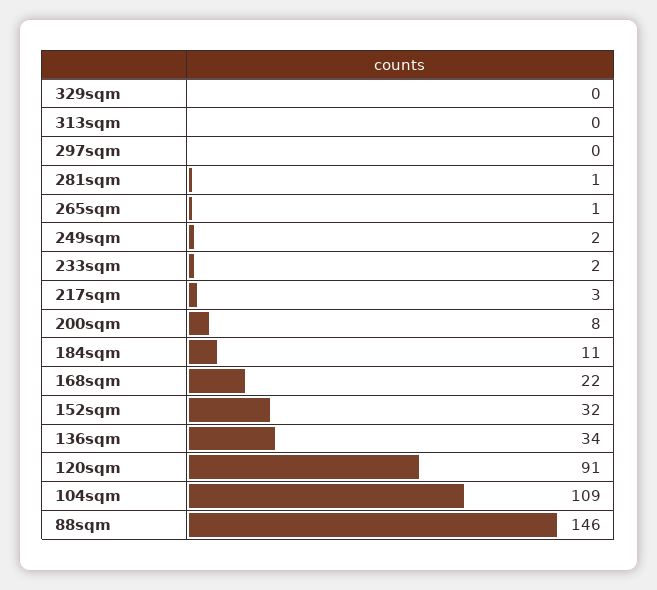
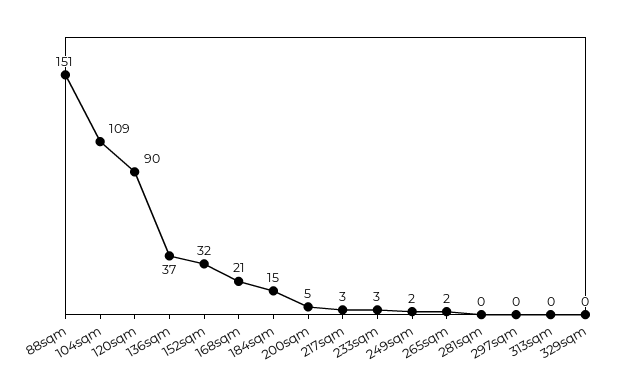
281sqm: 1 -> 0
265sqm: 1 -> 2
233sqm: 2 -> 3
200sqm: 8 -> 5
184sqm: 11 -> 15
168sqm: 22 -> 21
136sqm: 34 -> 37
120sqm: 91 -> 90
88sqm: 146 -> 151

